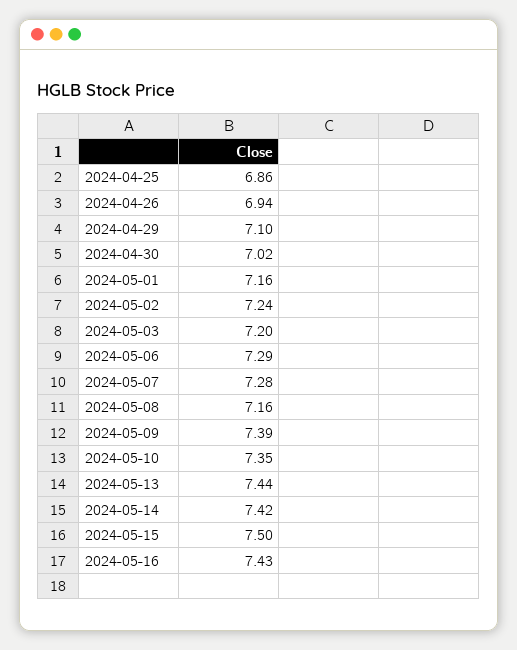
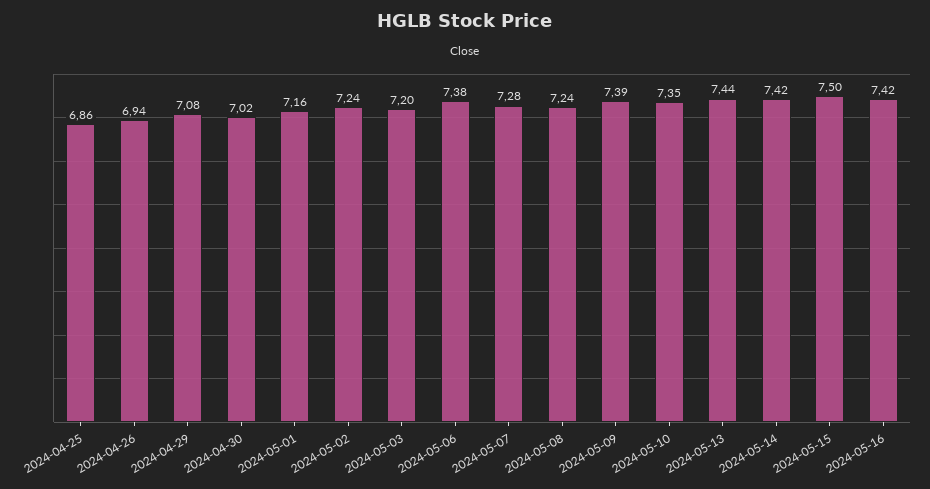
2024-04-29: 7.1 -> 7.08
2024-05-06: 7.29 -> 7.38
2024-05-08: 7.16 -> 7.24
2024-05-16: 7.43 -> 7.42

